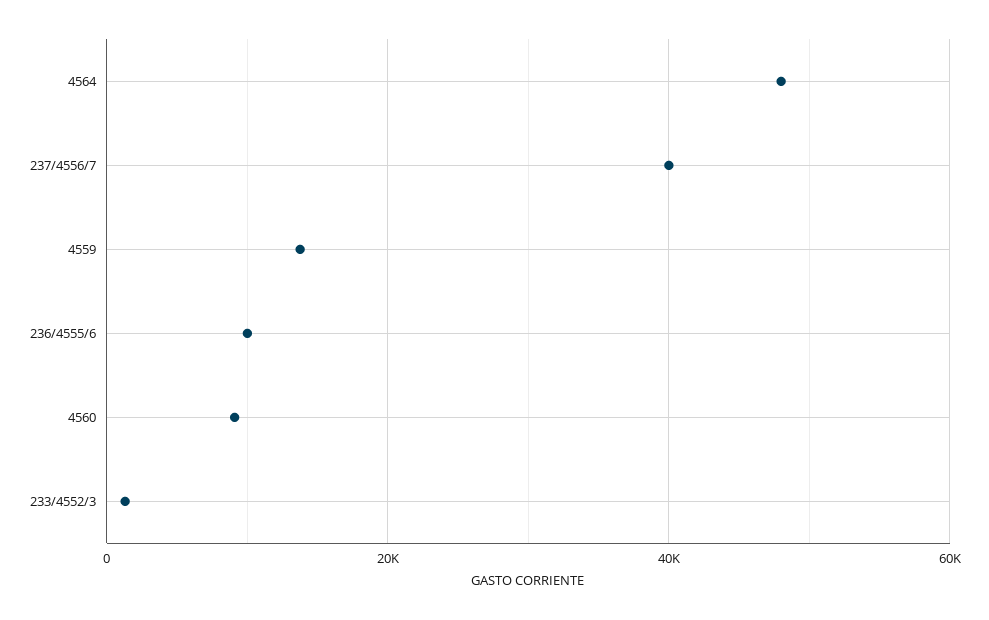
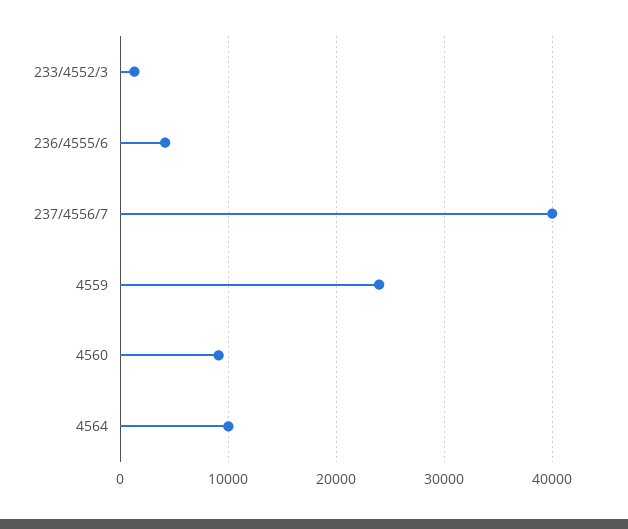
4564: 48000 -> 10000
4559: 14000 -> 24000
236/4555/6: 10000 -> 4000

